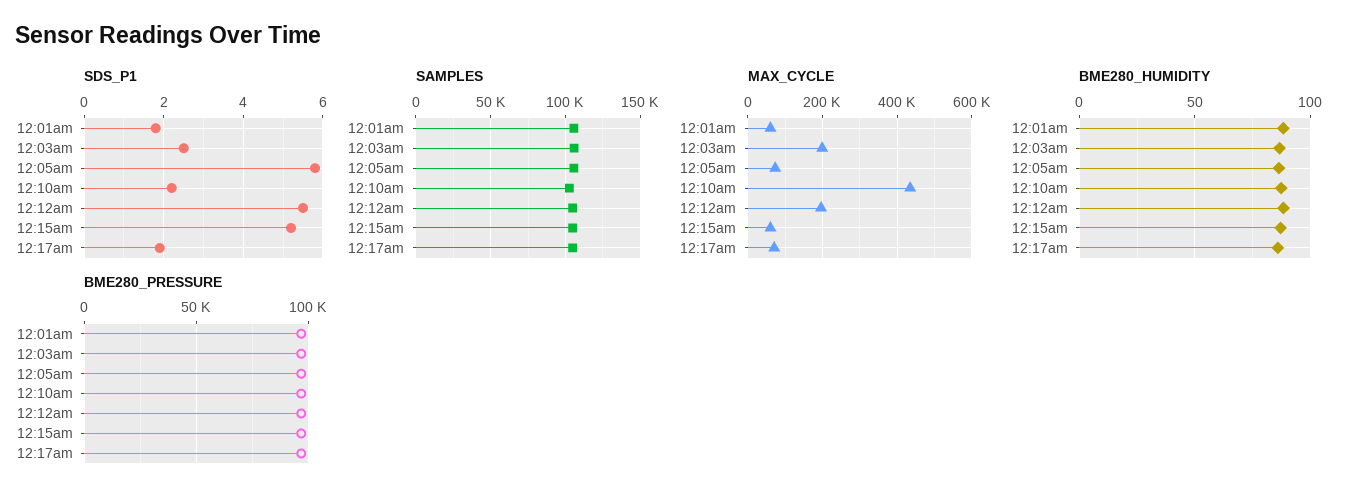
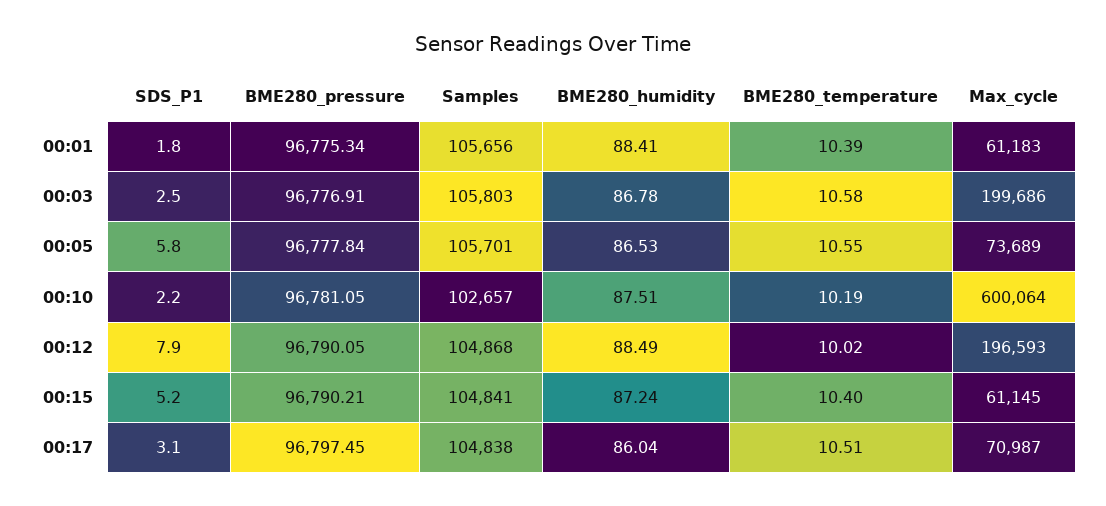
SDS_P1, 12:12am: 5.5 -> 7.9
SDS_P1, 12:17am: 2 -> 3.1
MAX_CYCLE, 12:10am: 440000 -> 600064
BME280_temperature, 12:01am: none -> 10.39
BME280_temperature, 12:03am: none -> 10.58
BME280_temperature, 12:05am: none -> 10.55
BME280_temperature, 12:10am: none -> 10.19
BME280_temperature, 12:12am: none -> 10.02
BME280_temperature, 12:15am: none -> 10.4
BME280_temperature, 12:17am: none -> 10.51

